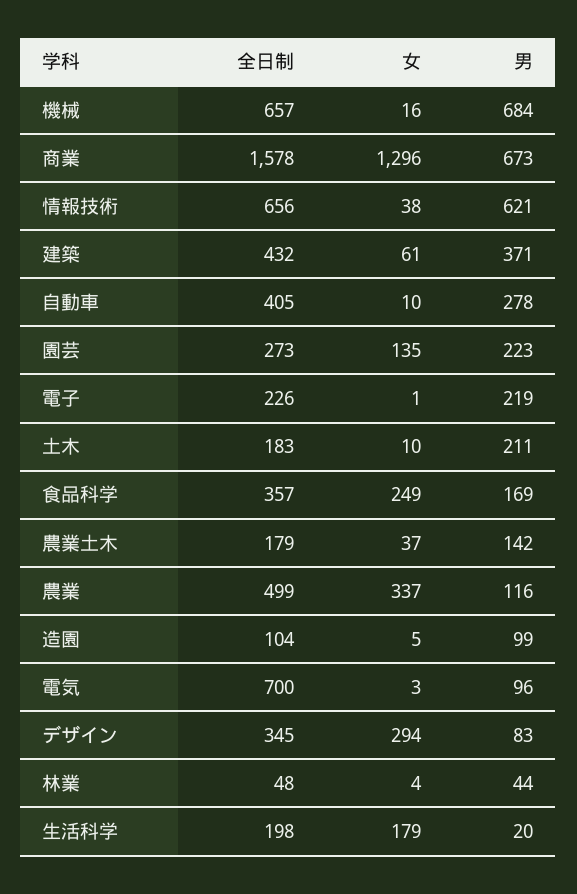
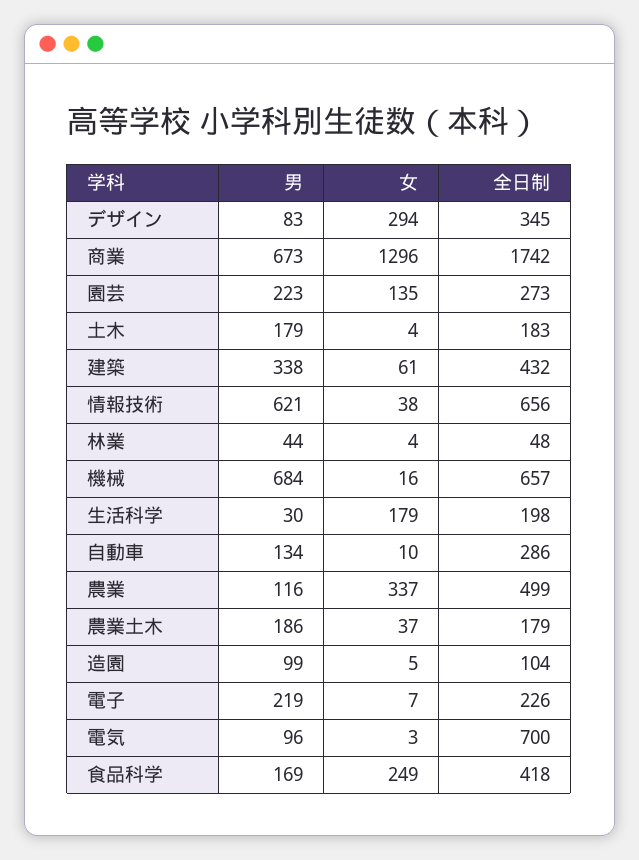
全日制, 商業: 1578 -> 1742
男, 建築: 371 -> 338
全日制, 自動車: 405 -> 286
男, 自動車: 278 -> 134
女, 電子: 1 -> 7
女, 土木: 10 -> 4
男, 土木: 211 -> 179
全日制, 食品科学: 357 -> 418
男, 農業土木: 142 -> 186
男, 生活科学: 20 -> 30

